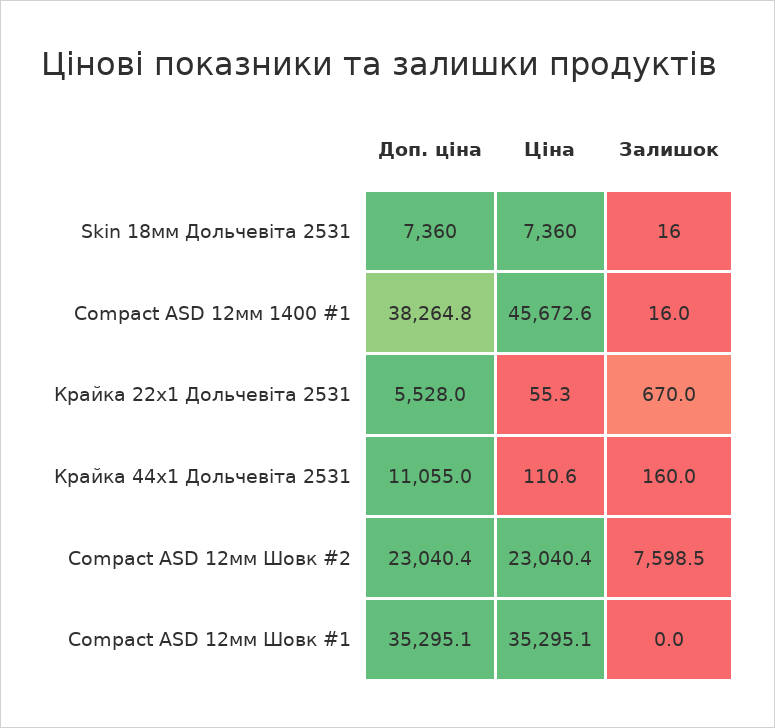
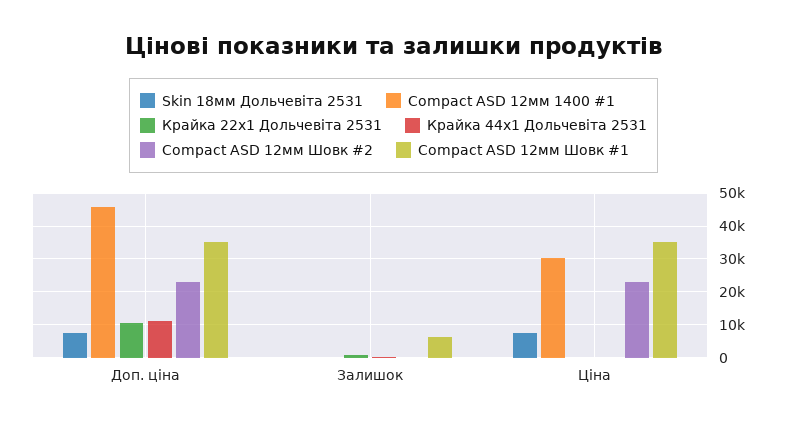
Compact ASD 12мм 1400 #1, Доп. ціна: 38264.8 -> 46000
Compact ASD 12мм 1400 #1, Ціна: 45672.6 -> 30000
Крайка 22x1 Дольчевіта 2531, Доп. ціна: 5528 -> 10000
Compact ASD 12мм Шовк #2, Залишок: 7598.5 -> 0
Compact ASD 12мм Шовк #1, Залишок: 0 -> 6000

